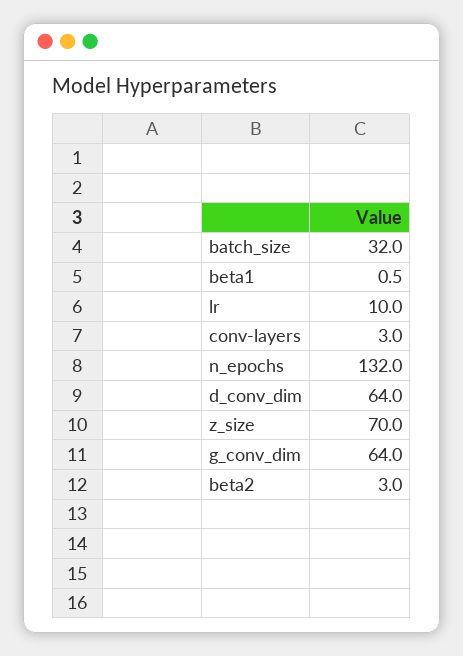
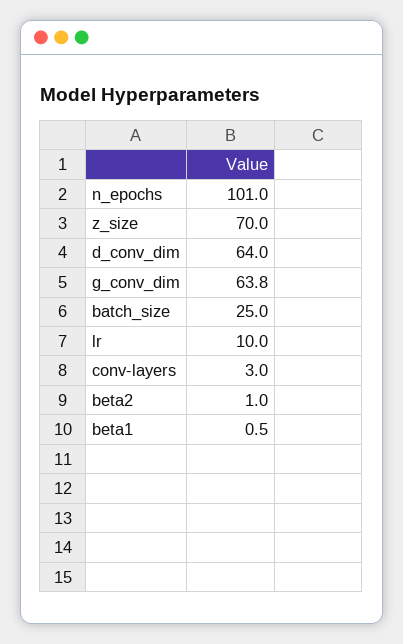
batch_size: 32 -> 25
n_epochs: 132 -> 101
g_conv_dim: 64 -> 63.8
beta2: 3 -> 1

